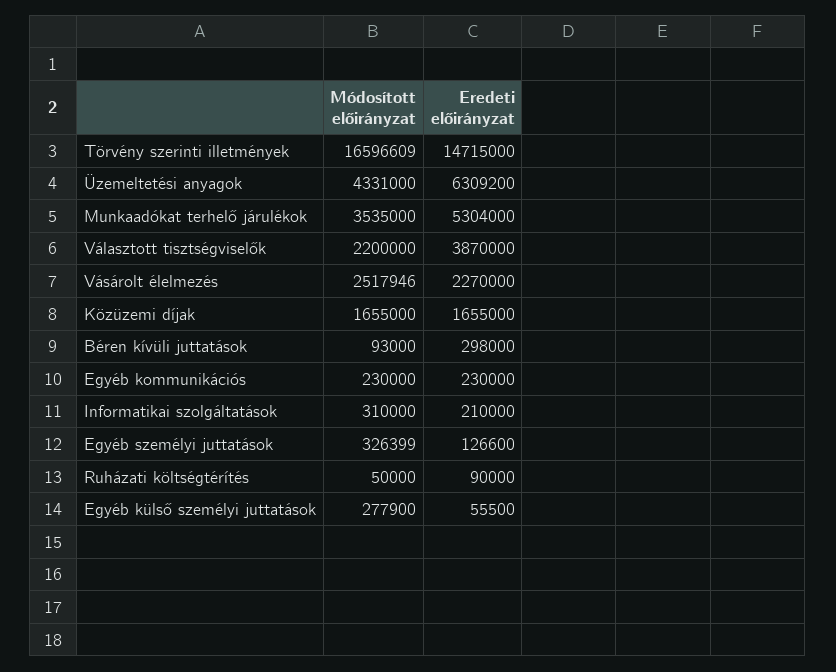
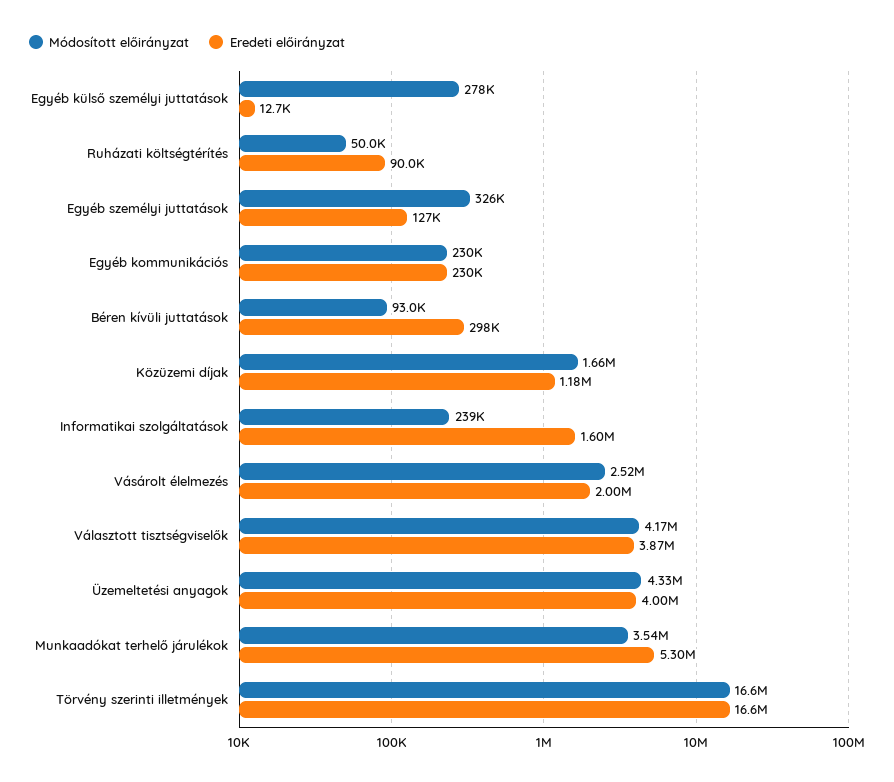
Eredeti előirányzat, Törvény szerinti illetmények: 14715000 -> 16600000
Eredeti előirányzat, Üzemeltetési anyagok: 6309200 -> 4000000
Módosított előirányzat, Választott tisztségviselők: 2200000 -> 4170000
Eredeti előirányzat, Vásárolt élelmezés: 2270000 -> 2000000
Eredeti előirányzat, Közüzemi díjak: 1655000 -> 1180000
Módosított előirányzat, Informatikai szolgáltatások: 310000 -> 239000
Eredeti előirányzat, Informatikai szolgáltatások: 210000 -> 1600000
Eredeti előirányzat, Egyéb külső személyi juttatások: 55500 -> 12700

